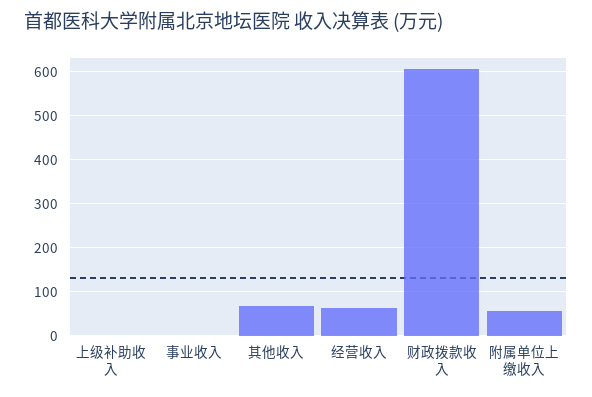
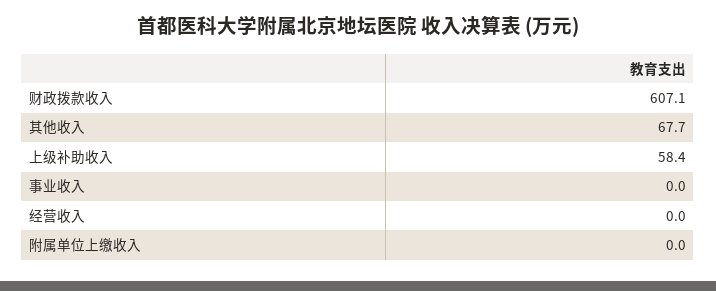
上级补助收入: 0 -> 58.4
经营收入: 60 -> 0
附属单位上缴收入: 60 -> 0

